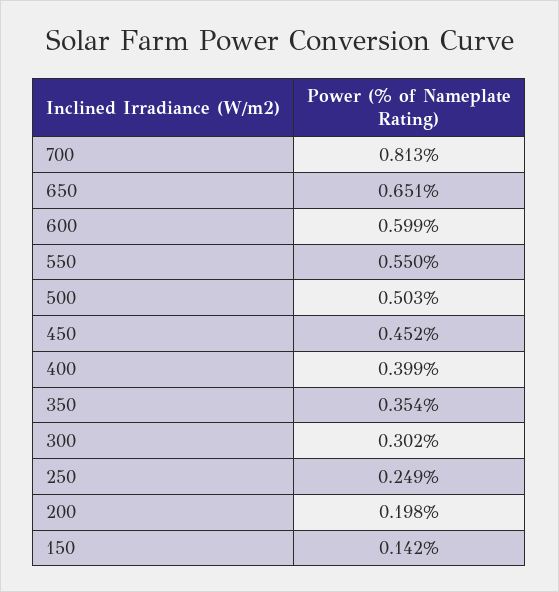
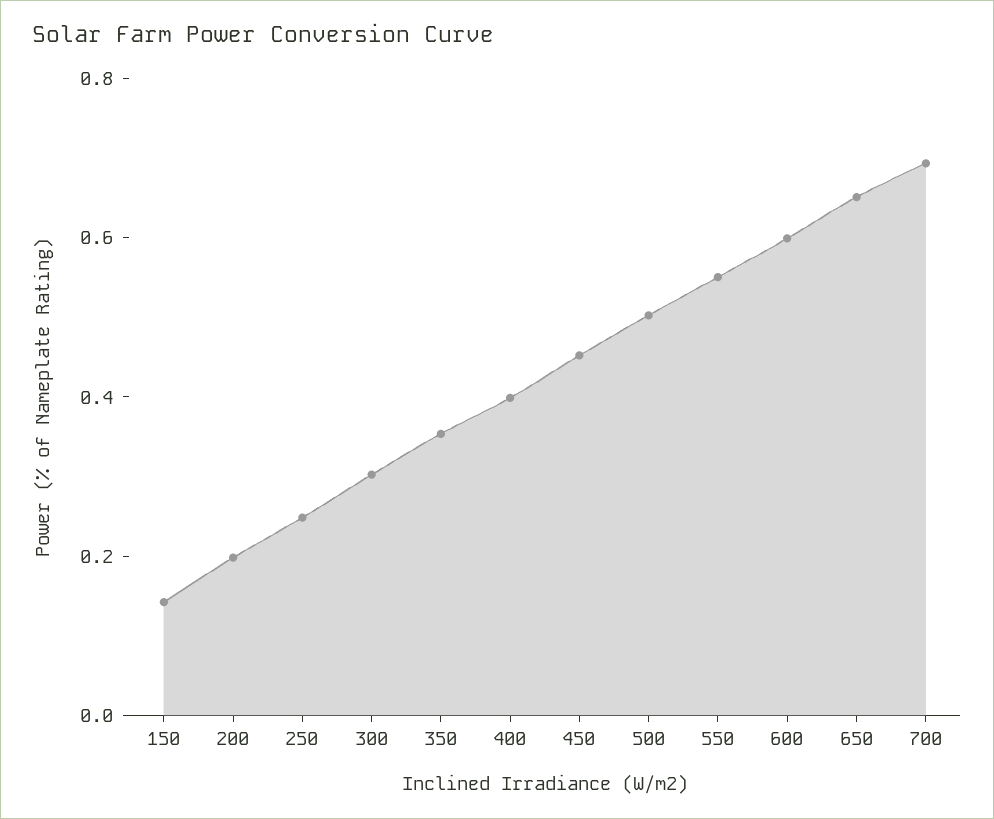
700: 0.813 -> 0.7

